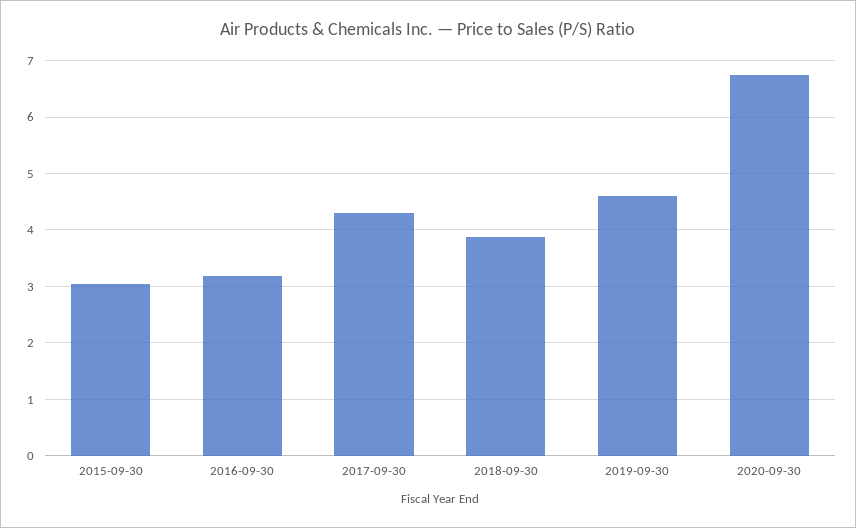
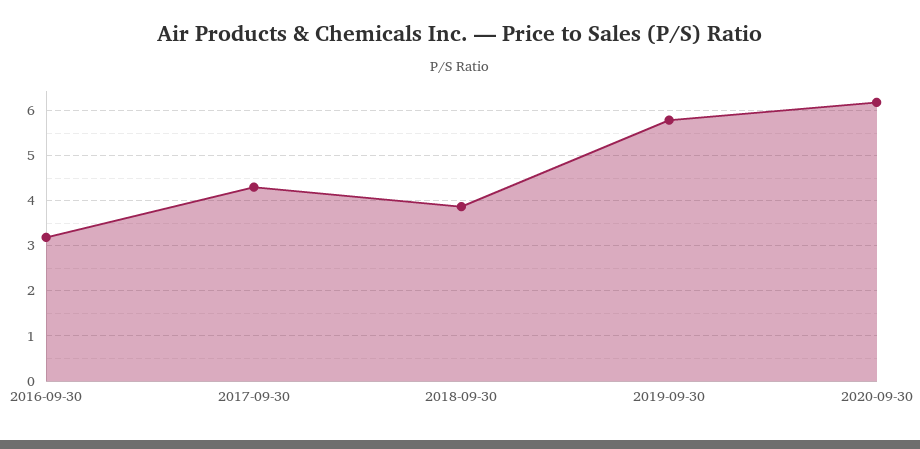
2015-09-30: 3 -> none
2019-09-30: 4.6 -> 5.8
2020-09-30: 6.8 -> 6.2

